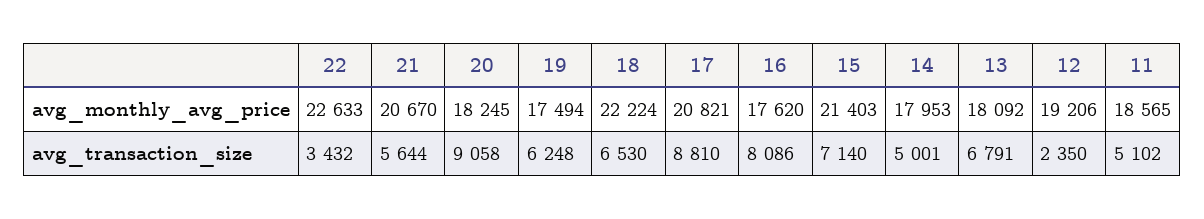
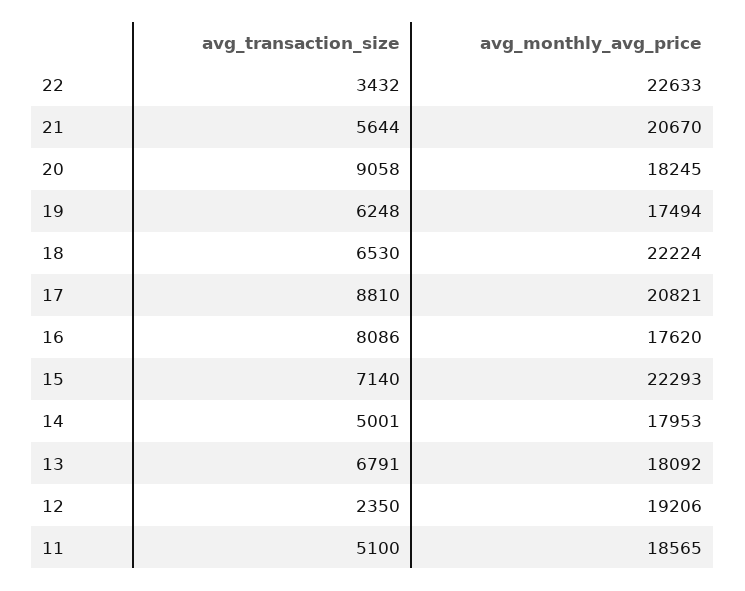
15, avg_monthly_avg_price: 21403 -> 22293
11, avg_transaction_size: 5102 -> 5100

